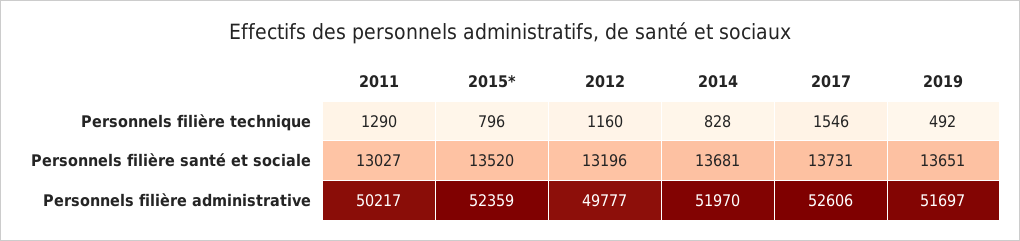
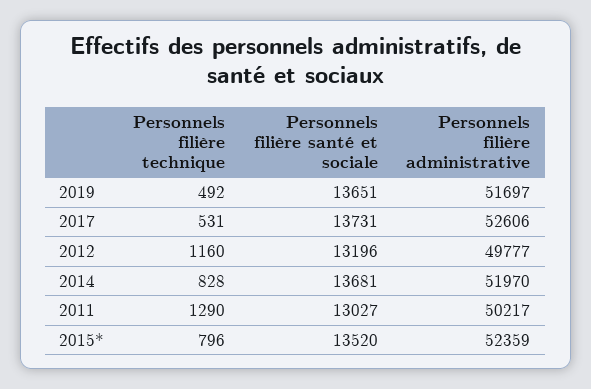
2017, Personnels filière technique: 1546 -> 531

